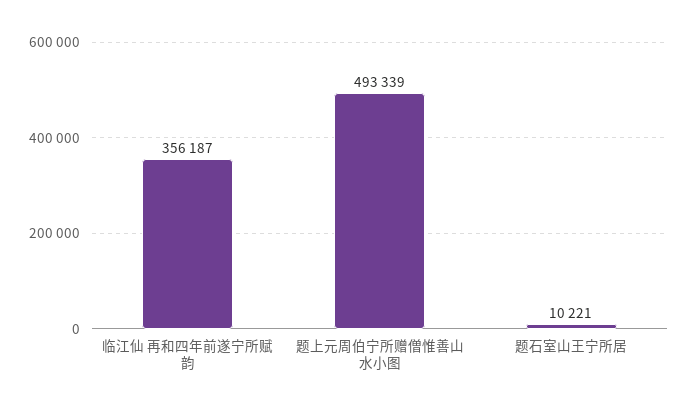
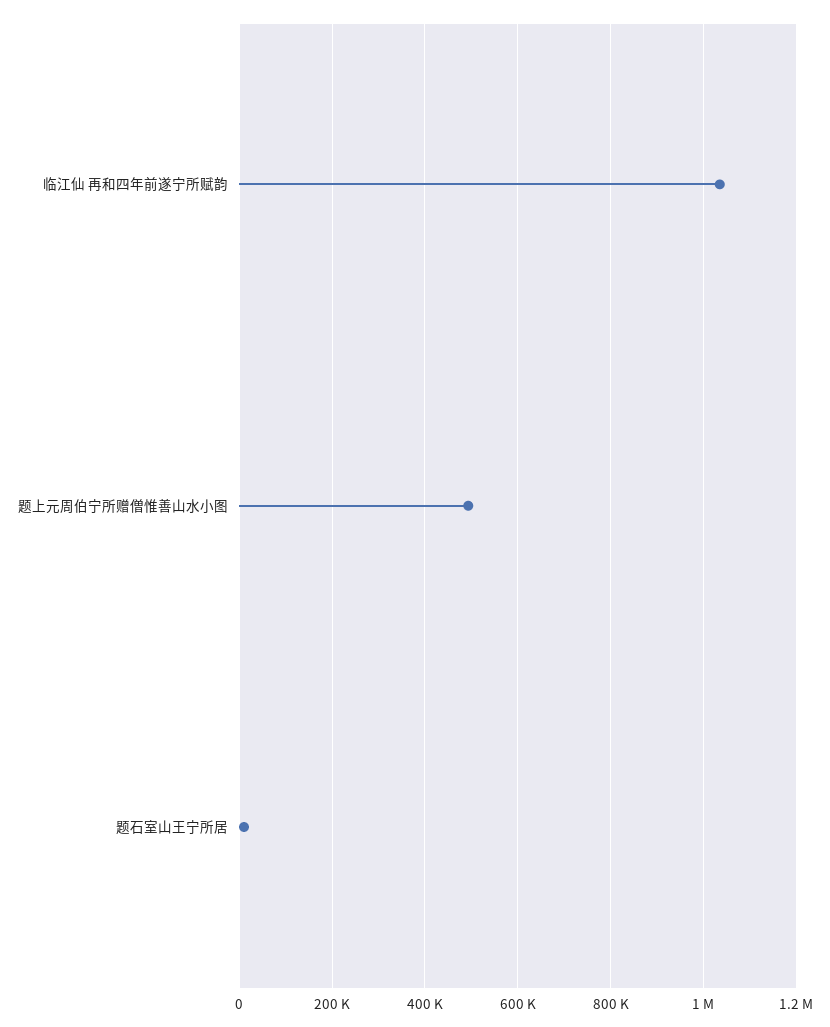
临江仙 再和四年前遂宁所赋韵: 356187 -> 1040000

